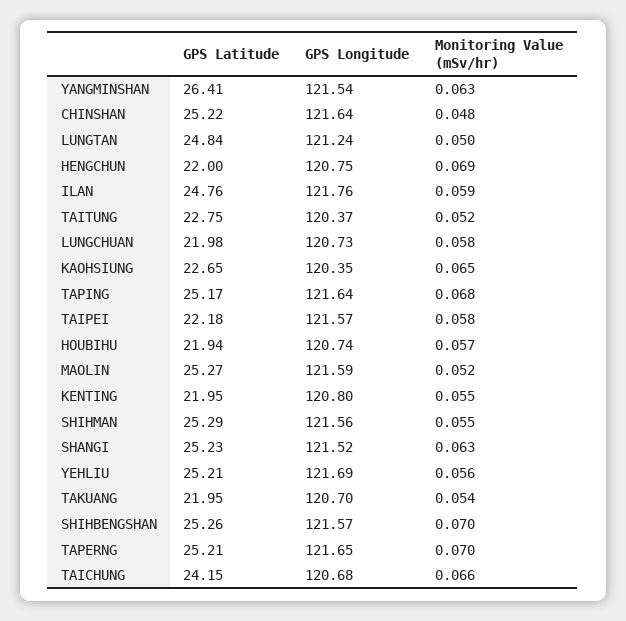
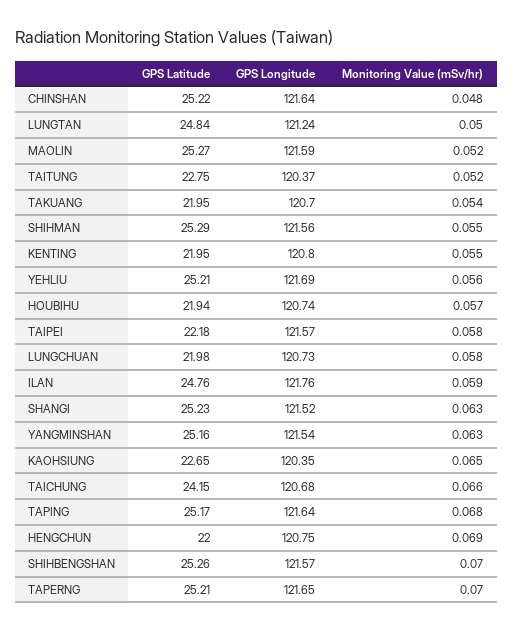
GPS Latitude, YANGMINSHAN: 26.41 -> 25.16

